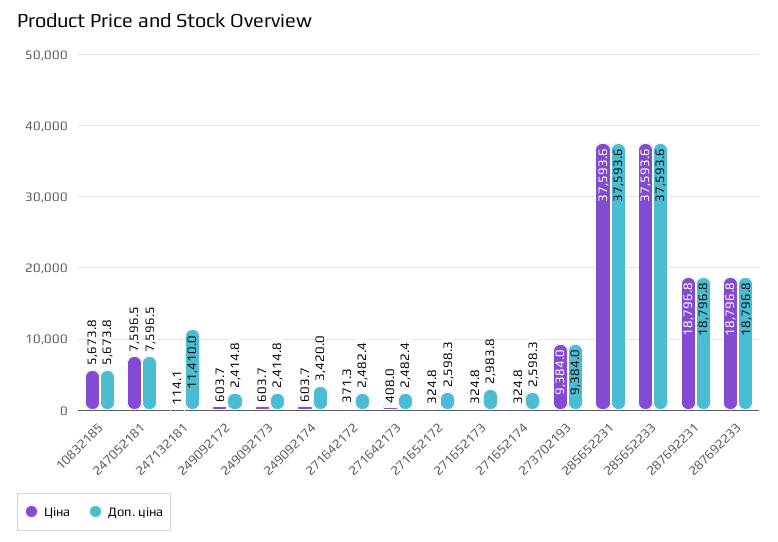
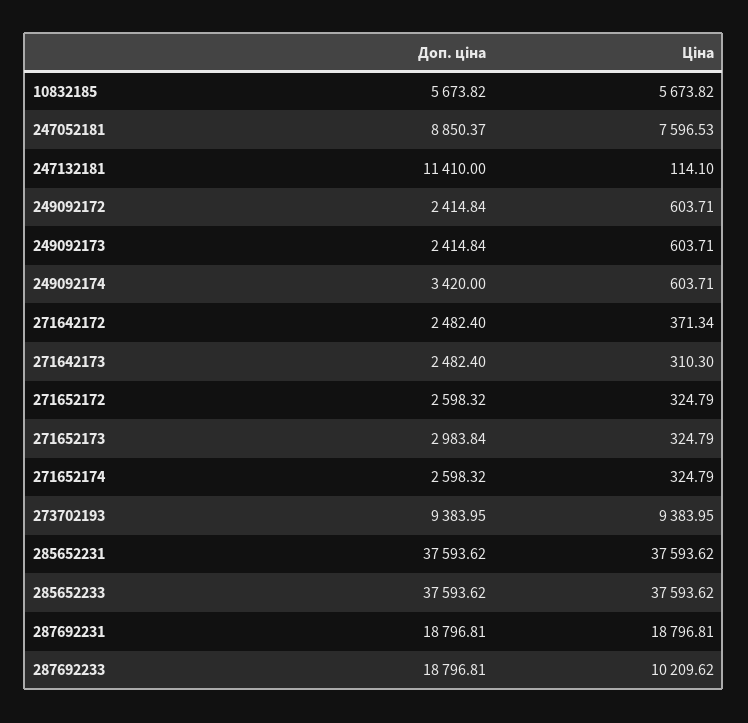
Доп. ціна, 247052181: 7596.5 -> 8850.37
Ціна, 271642173: 408 -> 310.3
Ціна, 287692233: 18796.8 -> 10209.62

